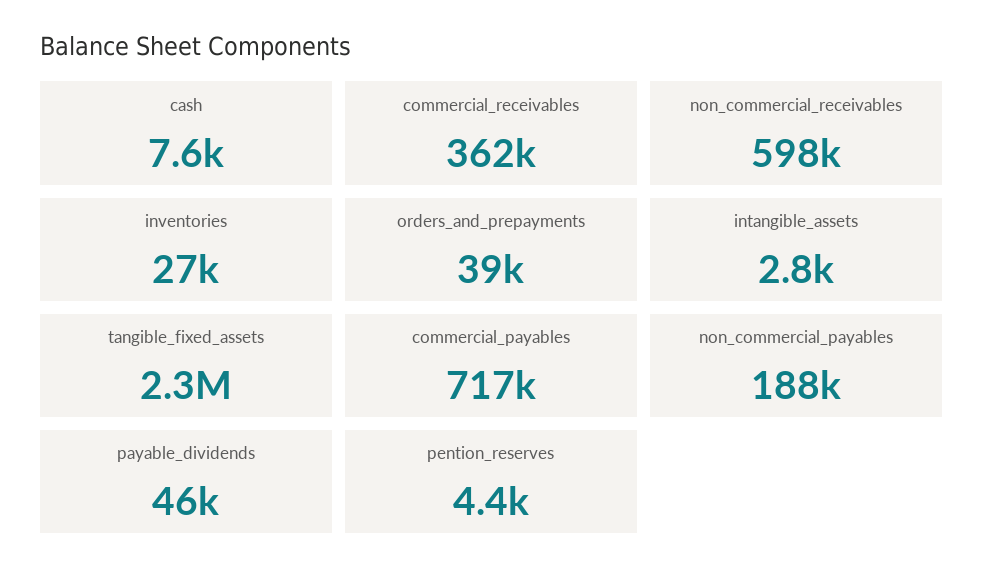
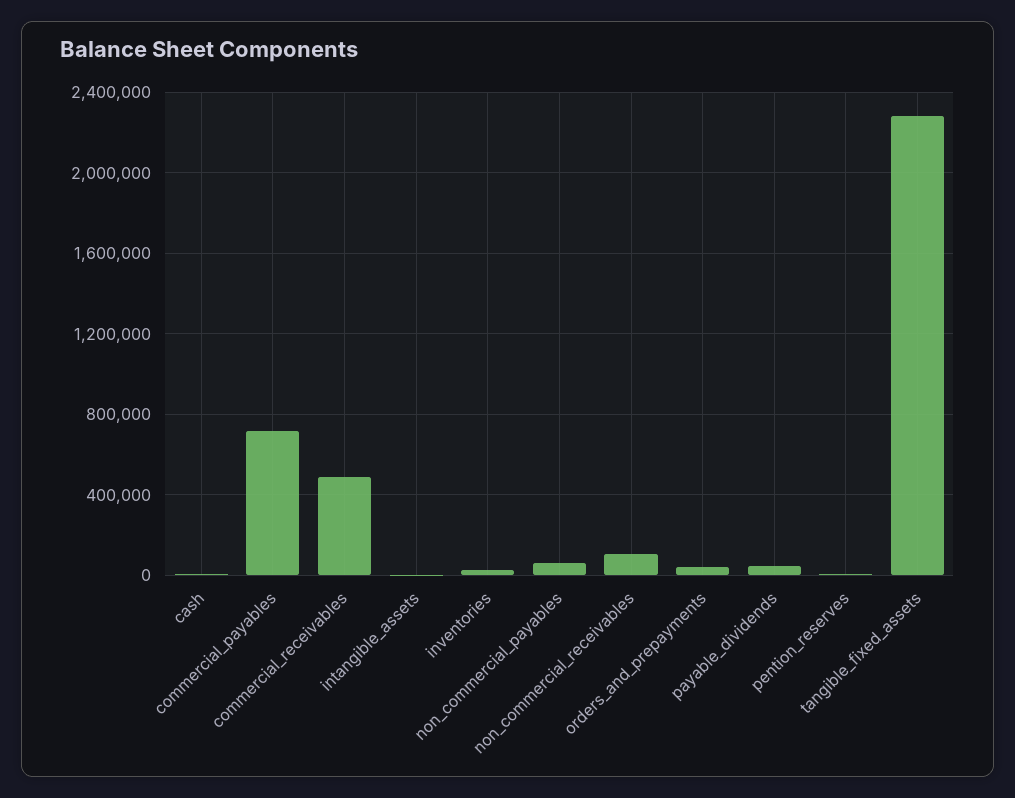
commercial_receivables: 362000 -> 500000
non_commercial_receivables: 598000 -> 100000
non_commercial_payables: 188000 -> 50000

